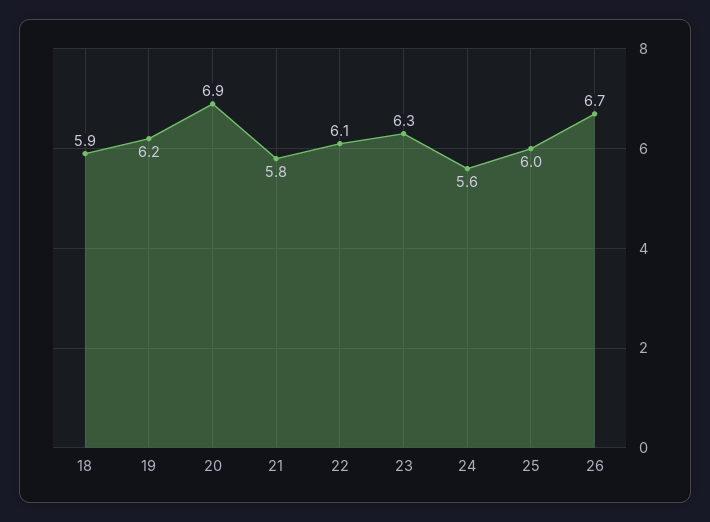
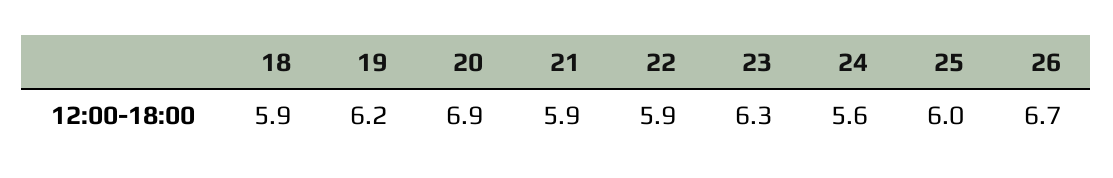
21: 5.8 -> 5.9
22: 6.1 -> 5.9

